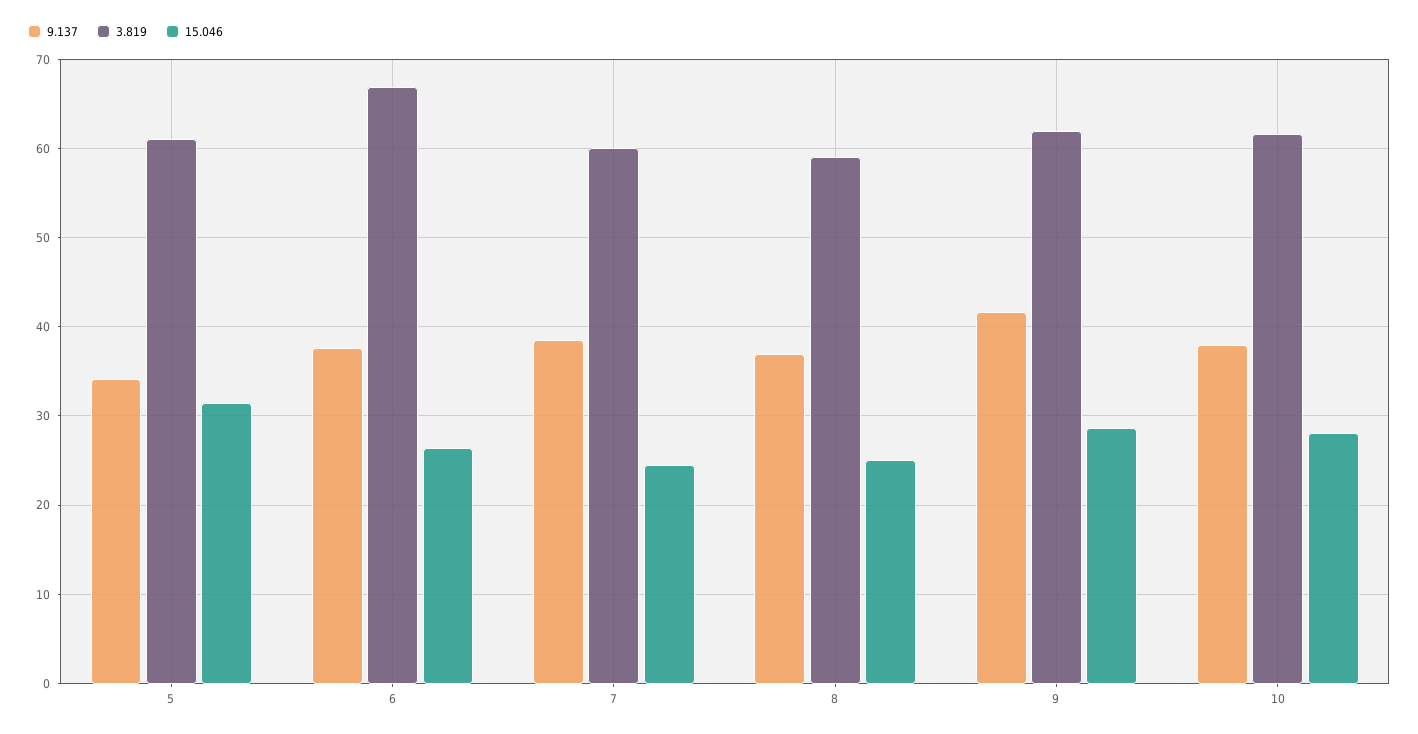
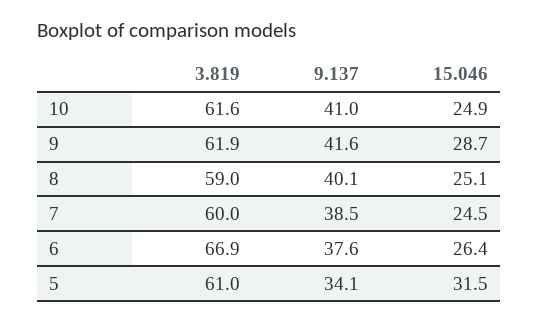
9.137, 8: 37 -> 40.1
9.137, 10: 38 -> 41
15.046, 10: 28 -> 24.9

